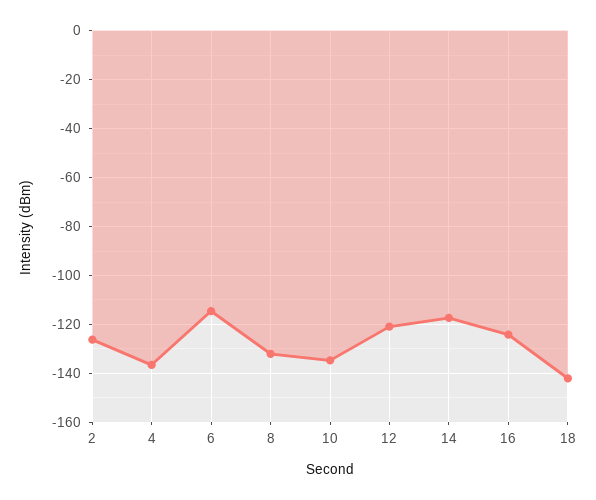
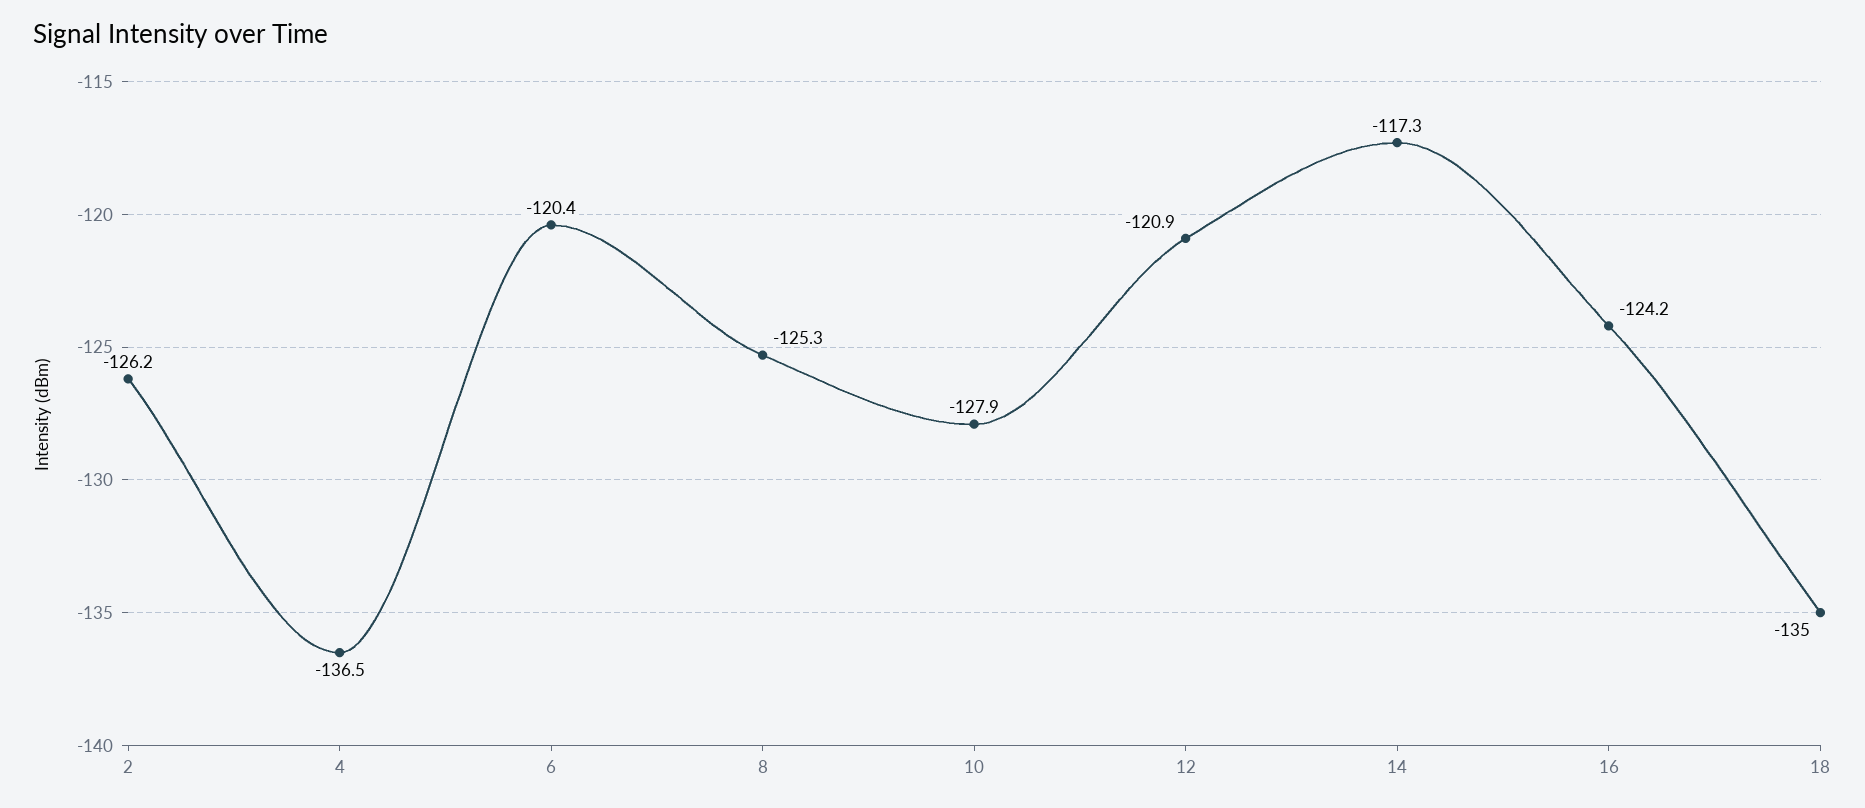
6: -115 -> -120.4
8: -132.5 -> -125.3
10: -135 -> -127.9
18: -142.5 -> -135

